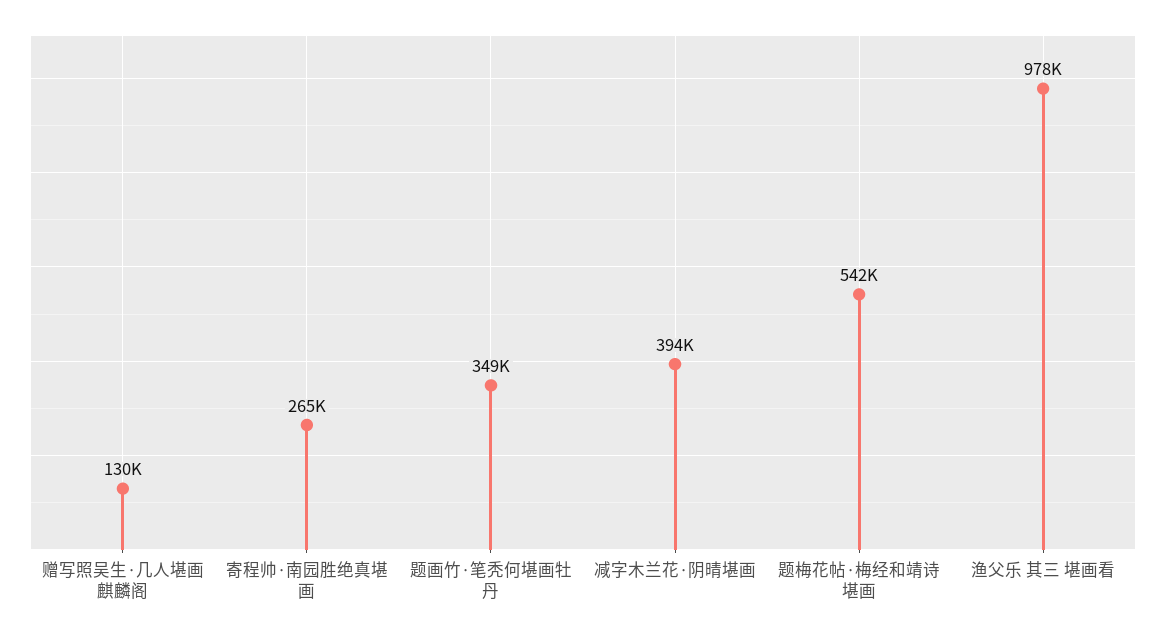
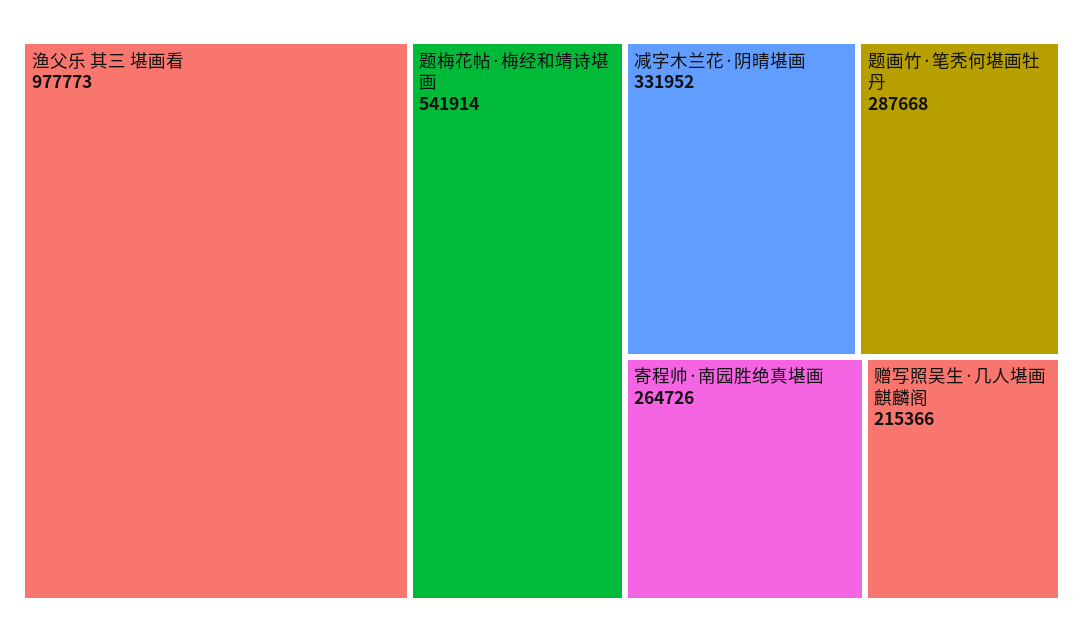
赠写照吴生·几人堪画麒麟阁: 130000 -> 215366
题画竹·笔秃何堪画牡丹: 349000 -> 287668
减字木兰花·阴晴堪画: 394000 -> 331952

